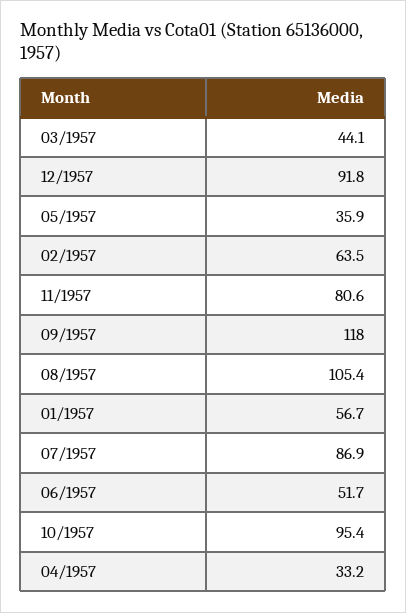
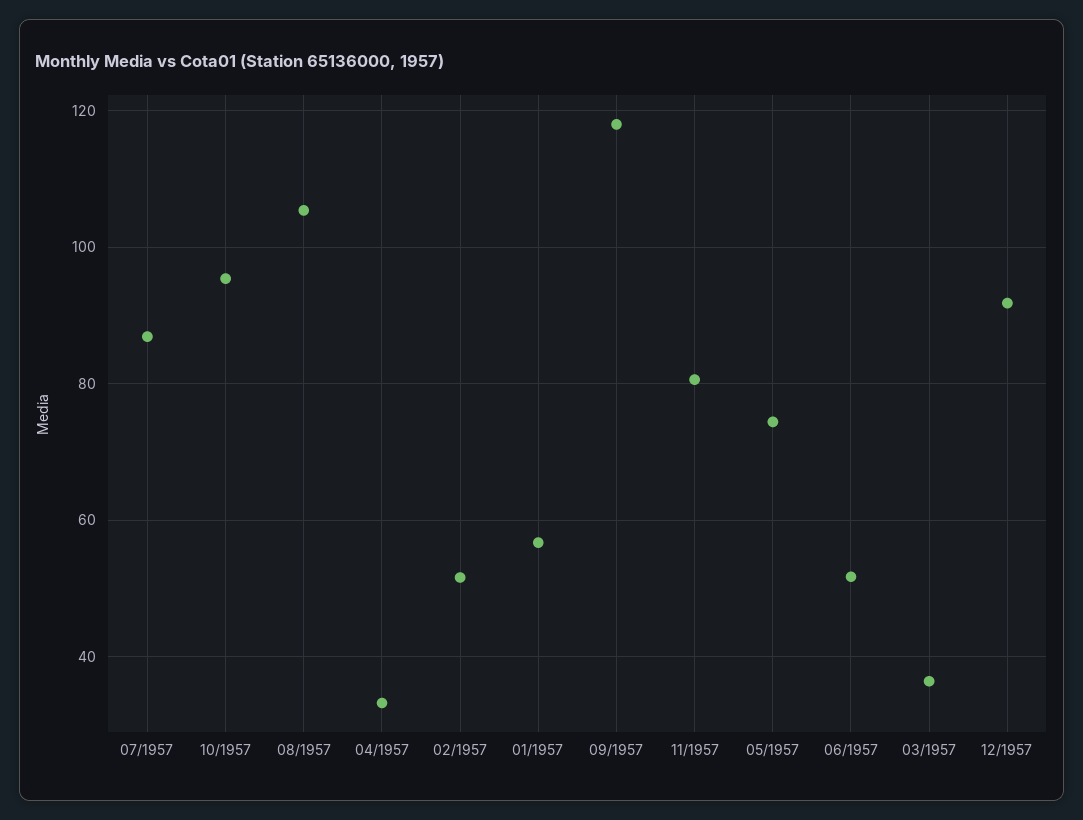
03/1957: 44.1 -> 36
05/1957: 35.9 -> 74
02/1957: 63.5 -> 52

